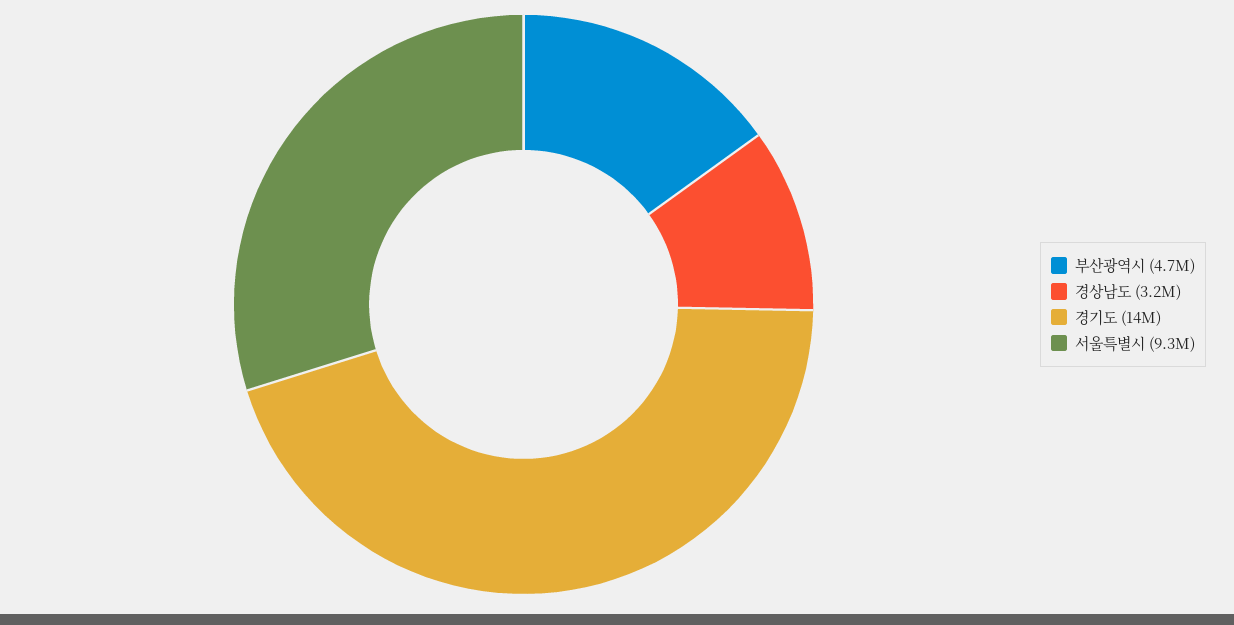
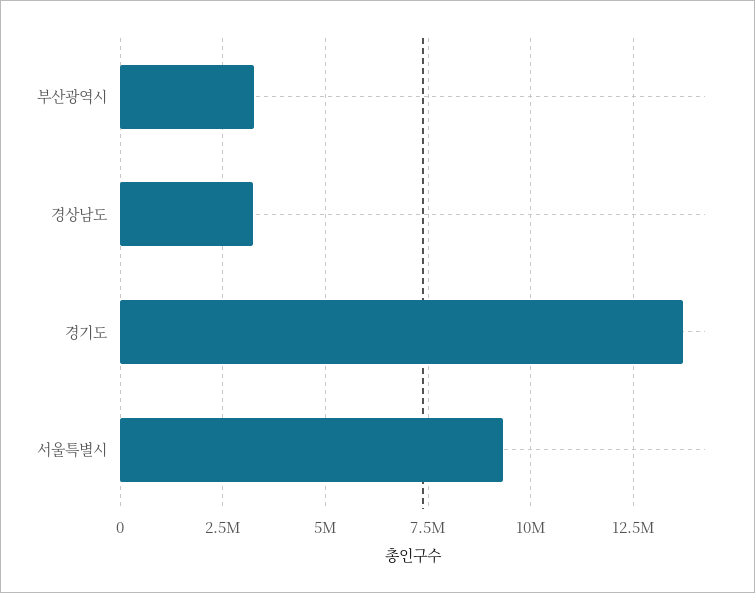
부산광역시: 4700000 -> 3250000

